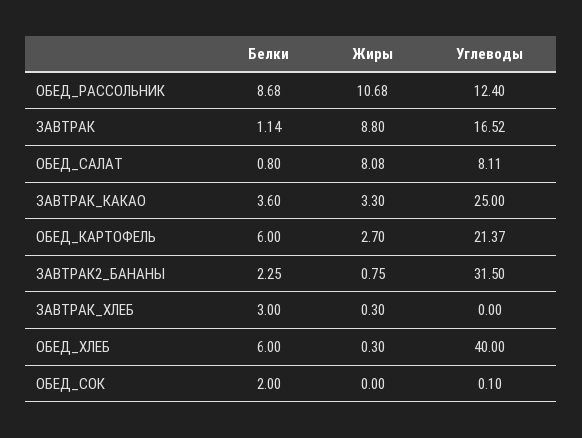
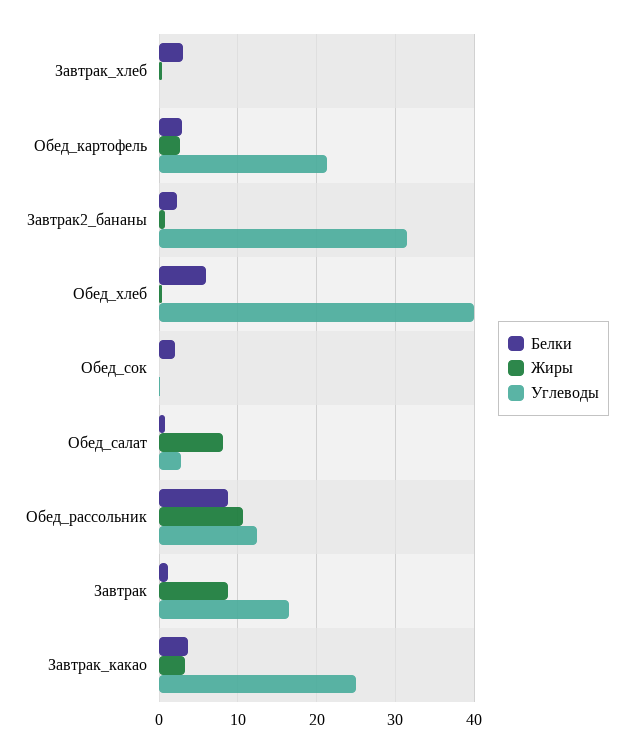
Углеводы, ОБЕД_САЛАТ: 8.11 -> 3
Белки, ОБЕД_КАРТОФЕЛЬ: 6 -> 3

